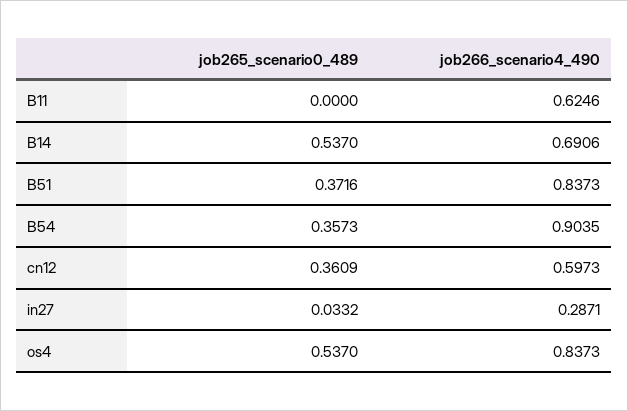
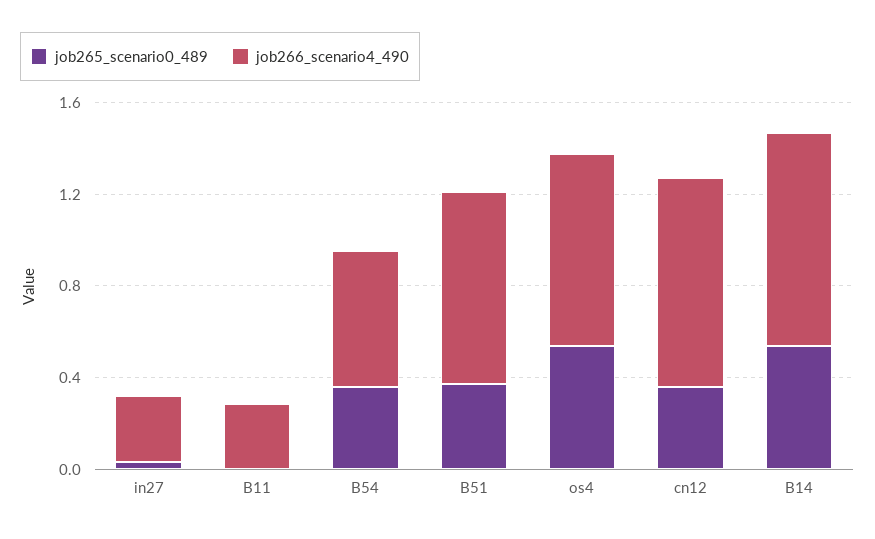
job266_scenario4_490, B11: 0.6246 -> 0.3
job266_scenario4_490, B14: 0.6906 -> 0.9
job266_scenario4_490, B54: 0.9035 -> 0.6
job266_scenario4_490, cn12: 0.5973 -> 0.9

